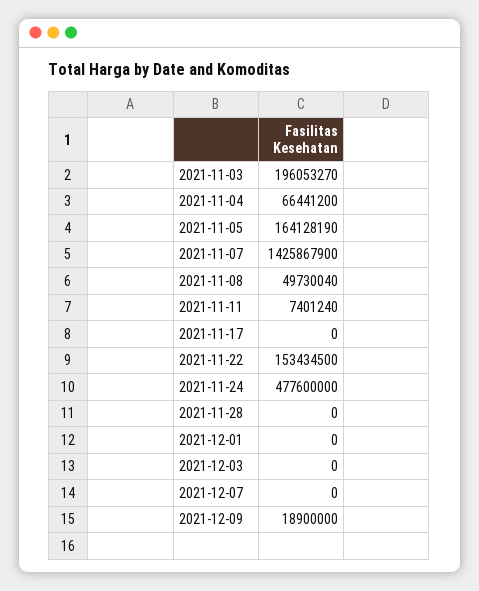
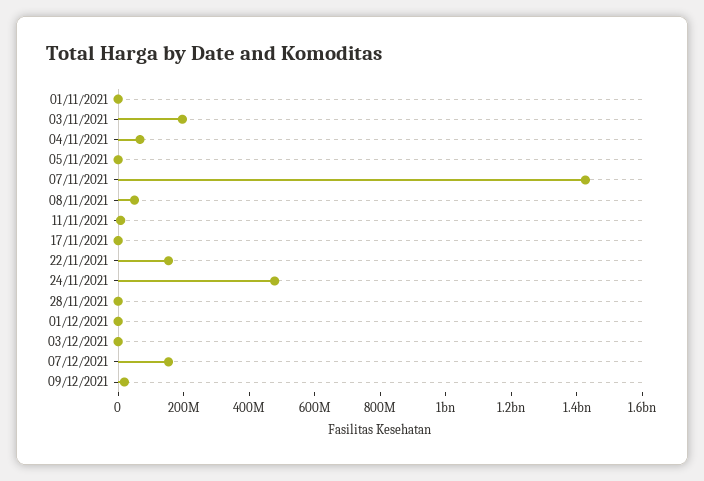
2021-11-05: 164128190 -> 0
2021-12-07: 0 -> 150000000
01/11/2021: none -> 0

